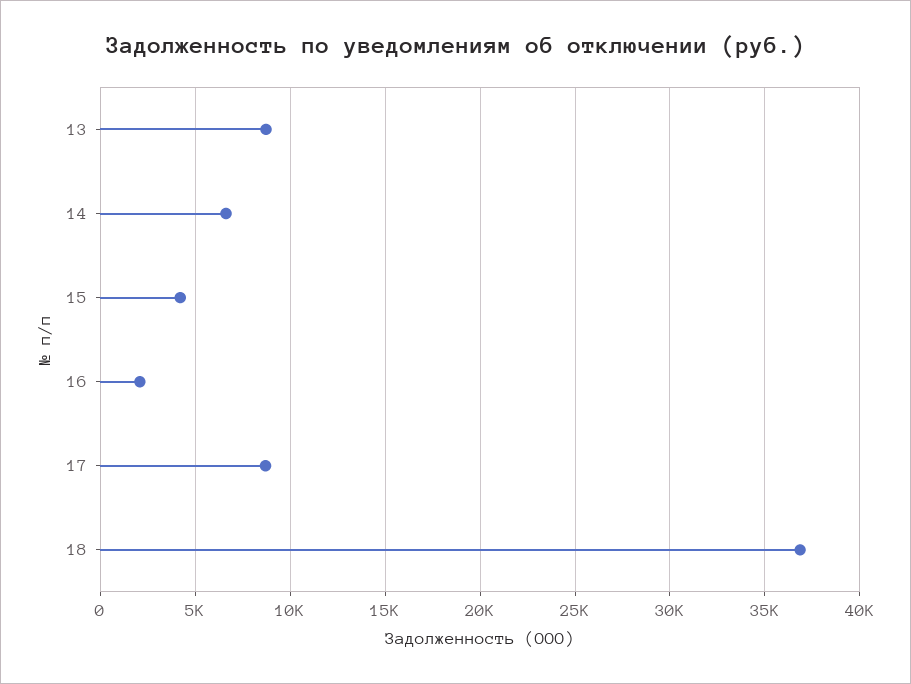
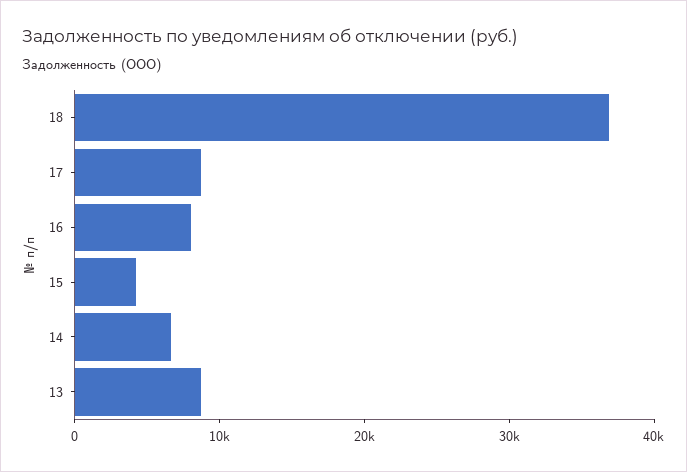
16: 2000 -> 8000

